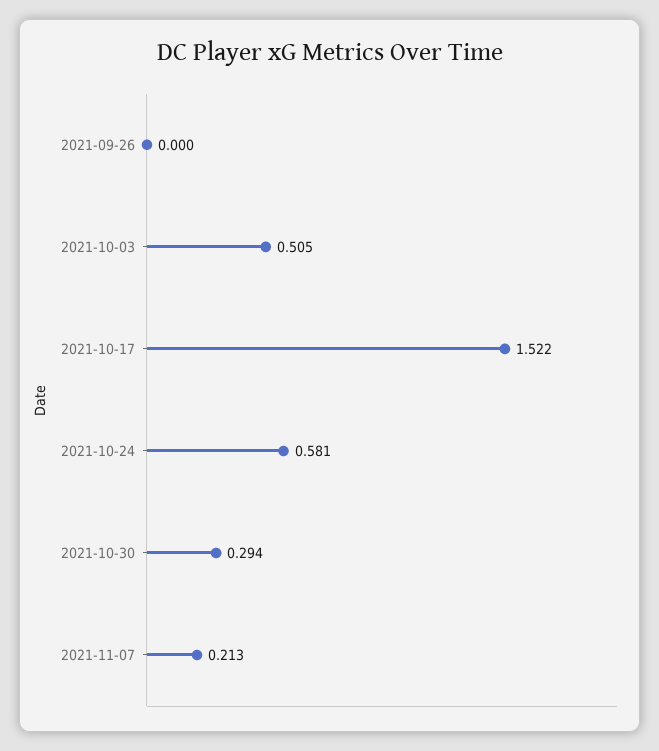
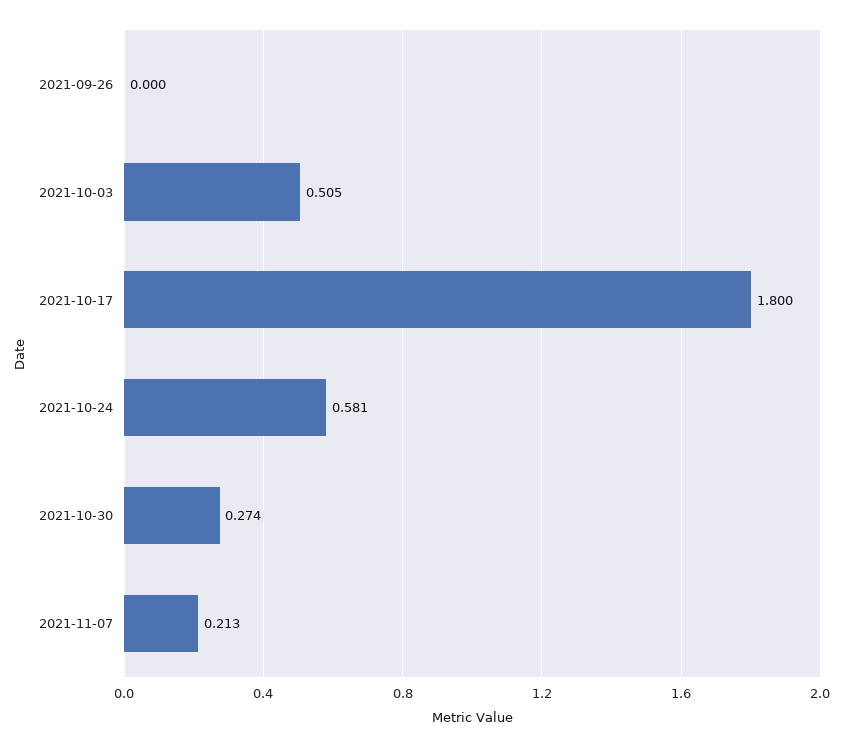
2021-10-17: 1.522 -> 1.8
2021-10-30: 0.294 -> 0.274

